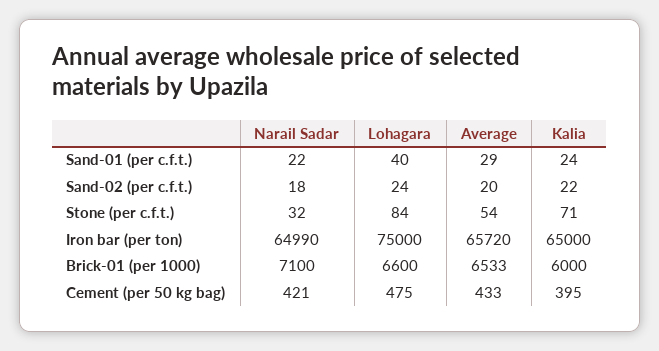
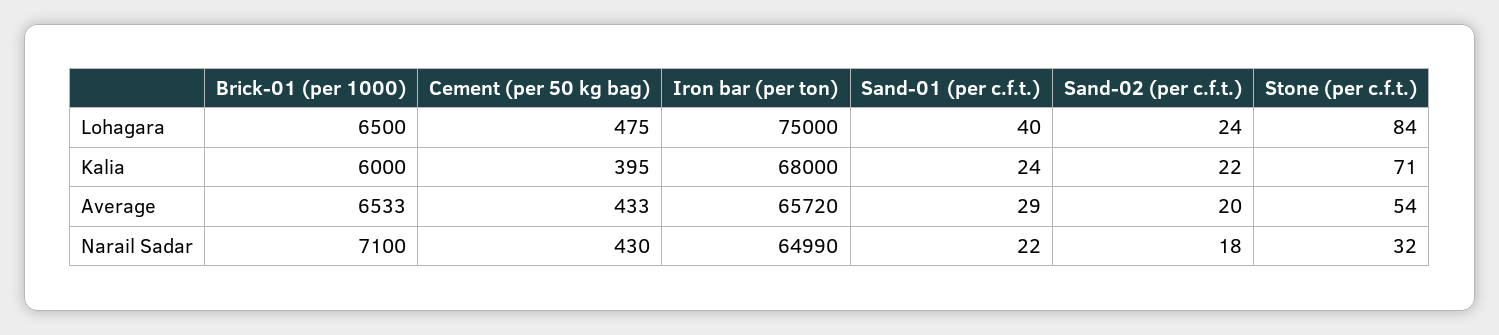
Kalia, Iron bar (per ton): 65000 -> 68000
Lohagara, Brick-01 (per 1000): 6600 -> 6500
Narail Sadar, Cement (per 50 kg bag): 421 -> 430

